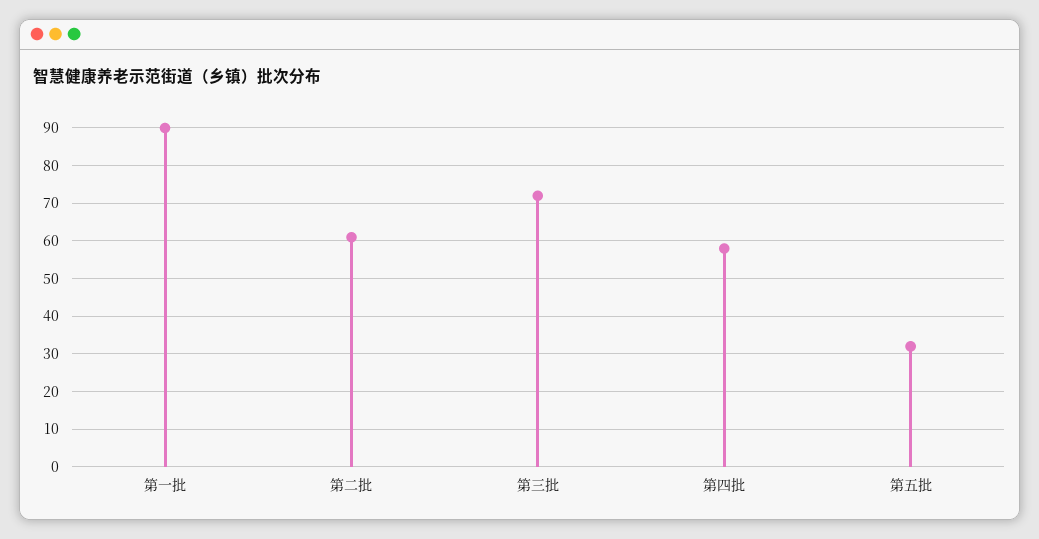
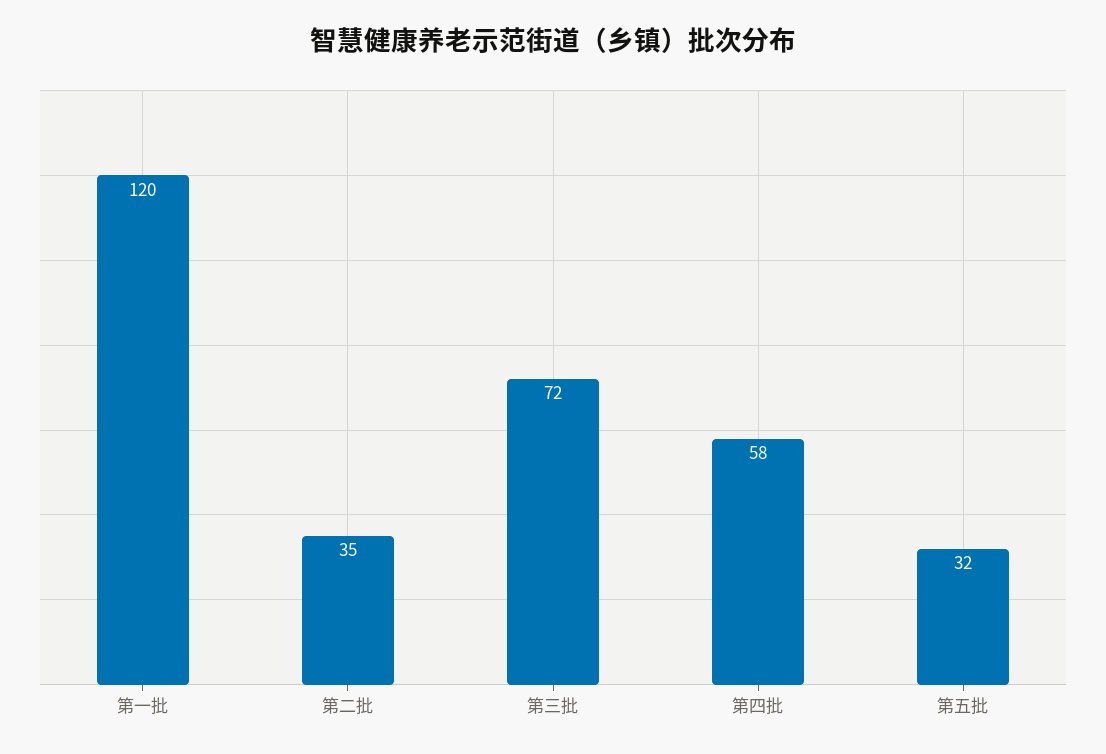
第一批: 90 -> 120
第二批: 60 -> 35

